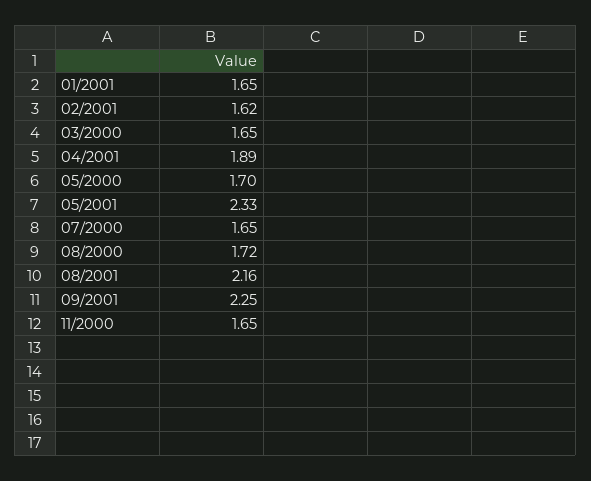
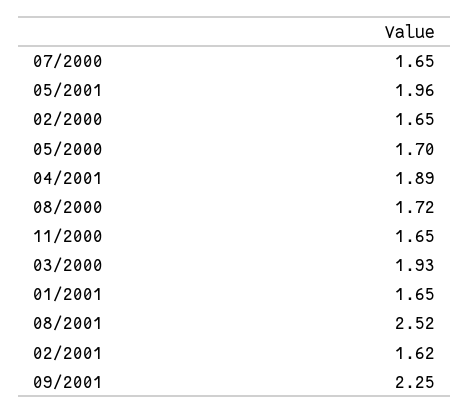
03/2000: 1.65 -> 1.93
05/2001: 2.33 -> 1.96
08/2001: 2.16 -> 2.52
02/2000: none -> 1.65

